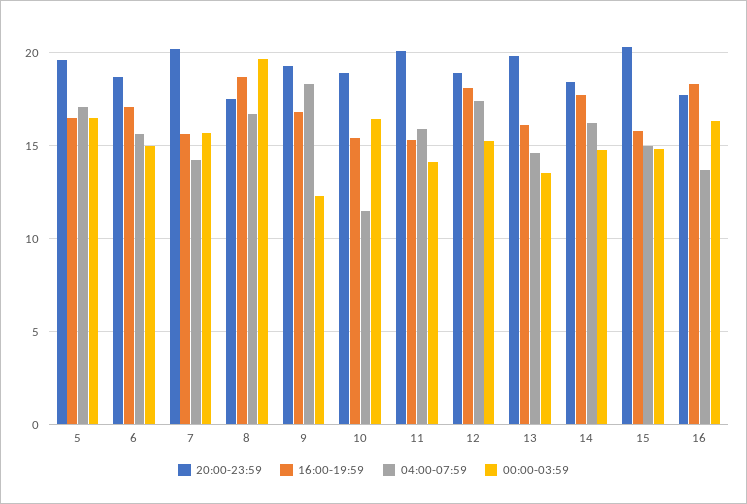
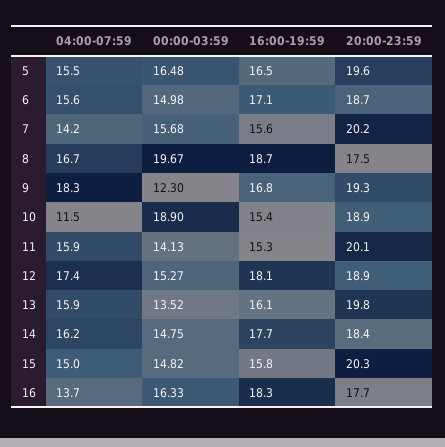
04:00-07:59, 5: 17 -> 15.5
00:00-03:59, 10: 16.5 -> 18.9
04:00-07:59, 13: 14.5 -> 15.9

